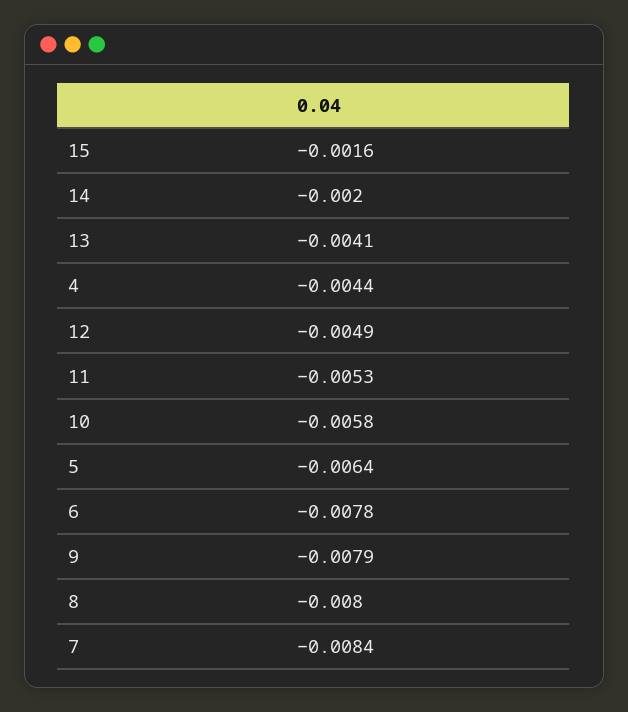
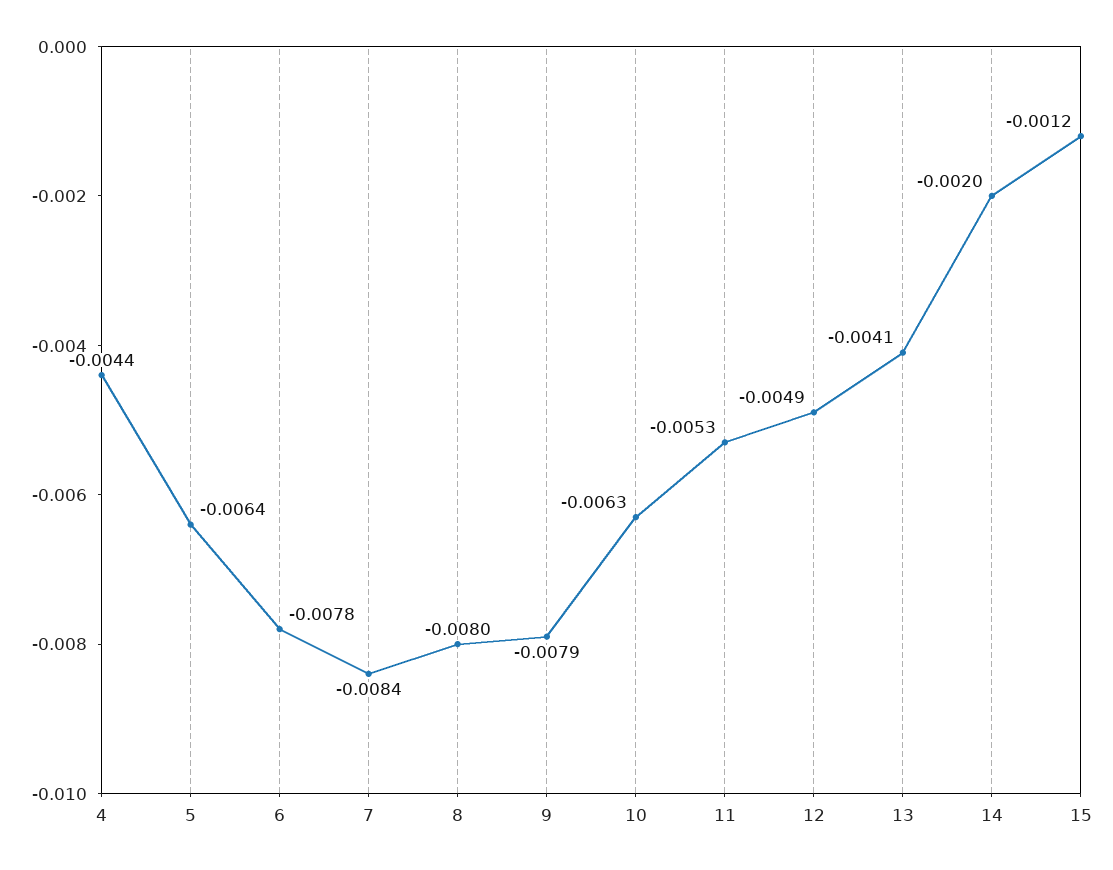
15: -0.0016 -> -0.0012
10: -0.0058 -> -0.0063

